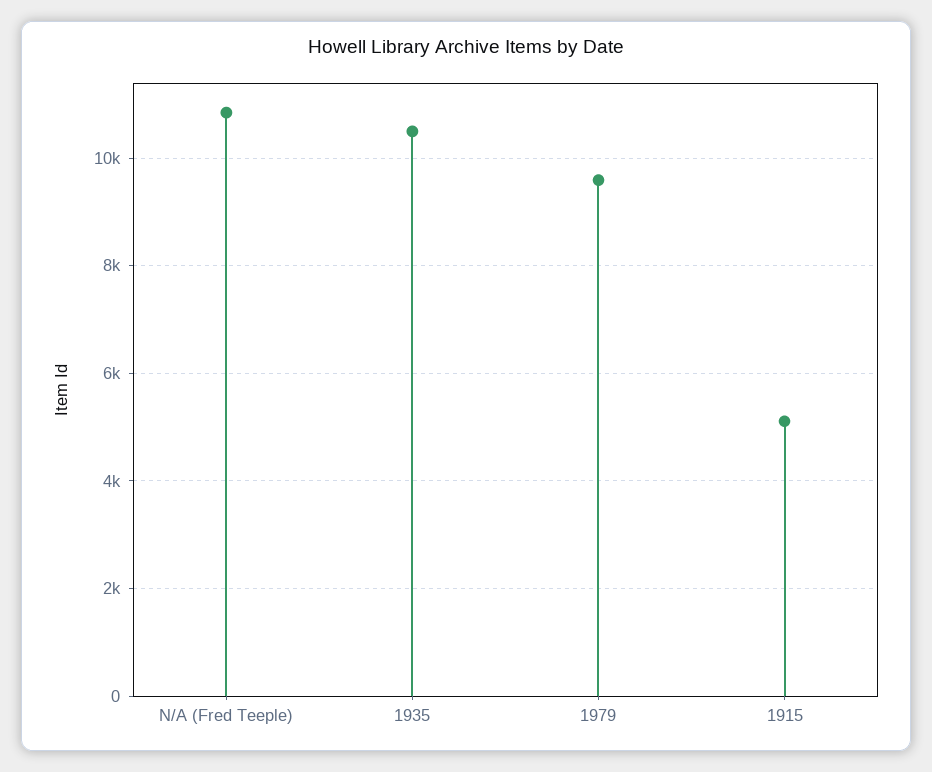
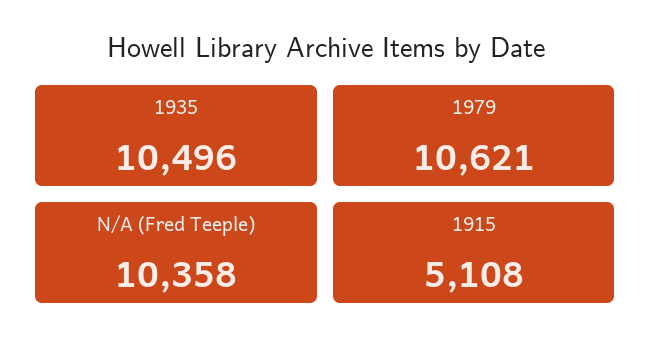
N/A (Fred Teeple): 10800 -> 10358
1979: 9600 -> 10621

